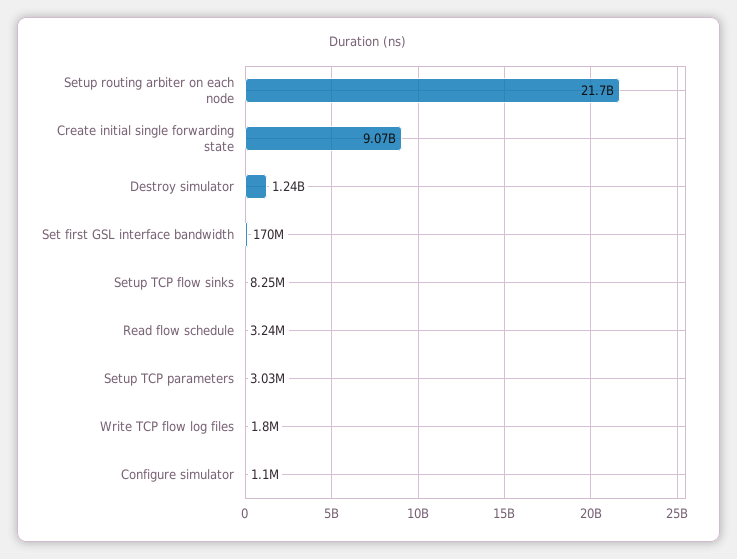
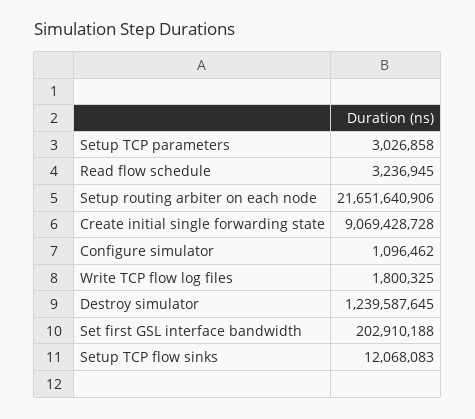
Set first GSL interface bandwidth: 170000000 -> 202910188
Setup TCP flow sinks: 8250000 -> 12068083

